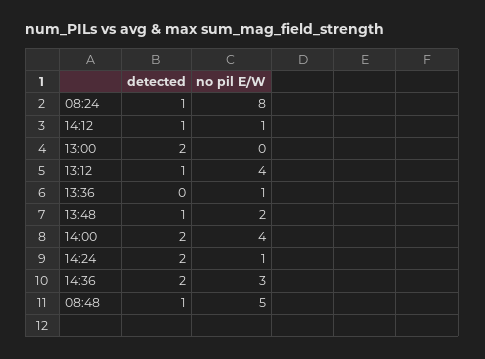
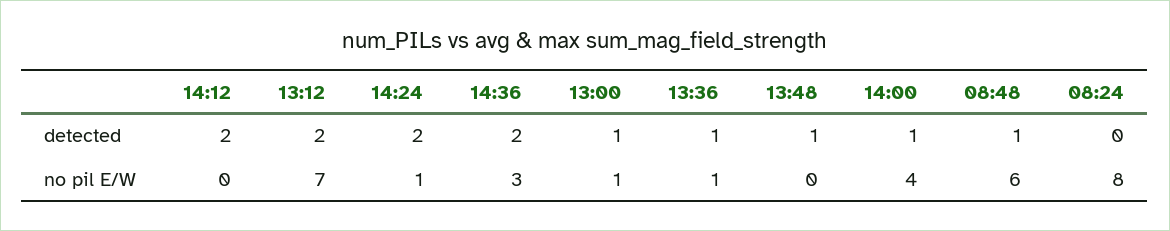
detected, 08:24: 1 -> 0
detected, 14:12: 1 -> 2
no pil E/W, 14:12: 1 -> 0
detected, 13:00: 2 -> 1
no pil E/W, 13:00: 0 -> 1
detected, 13:12: 1 -> 2
no pil E/W, 13:12: 4 -> 7
detected, 13:36: 0 -> 1
no pil E/W, 13:48: 2 -> 0
detected, 14:00: 2 -> 1
no pil E/W, 08:48: 5 -> 6

